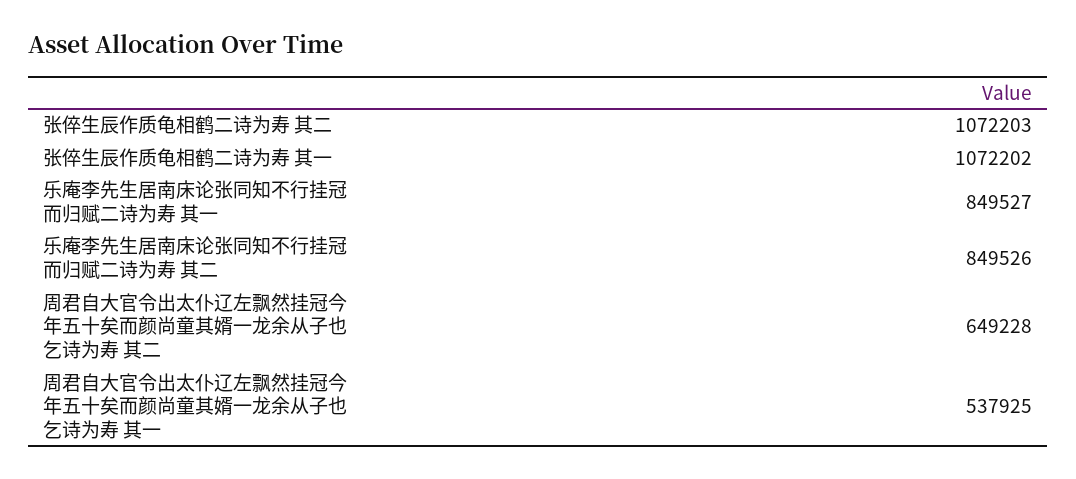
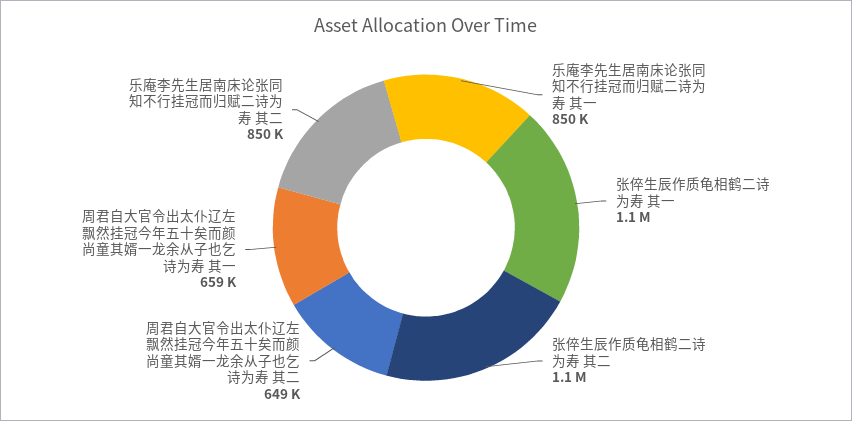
周君自大官令出太仆辽左飘然挂冠今年五十矣而颜尚童其婿一龙余从子也乞诗为寿 其一: 537925 -> 659000

